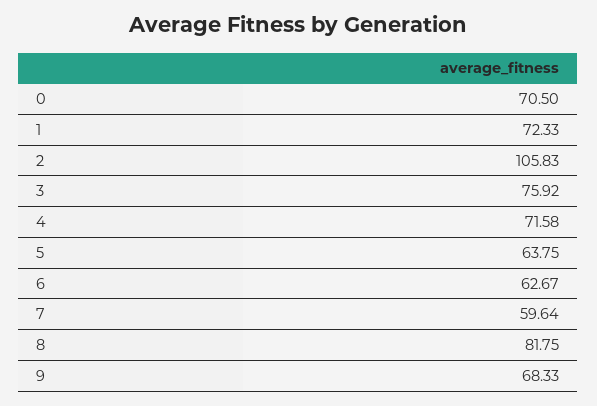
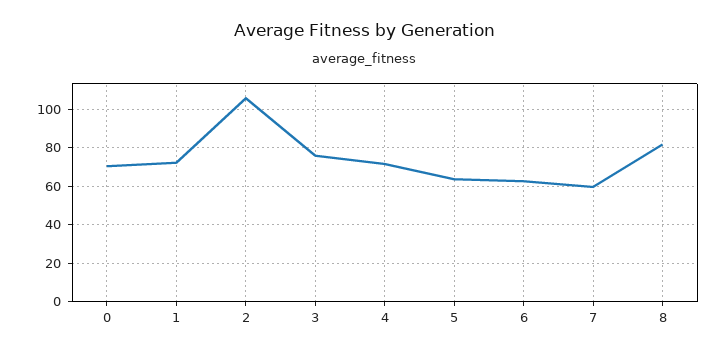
9: 68.33 -> none

